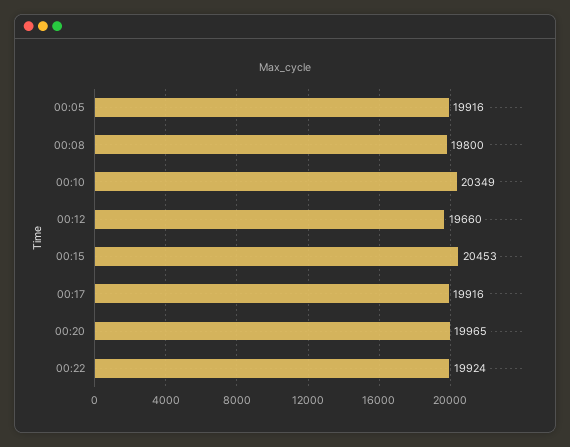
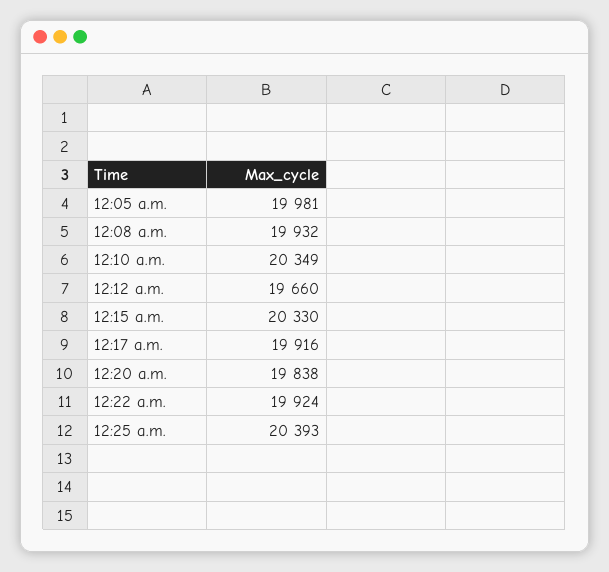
00:05: 19916 -> 19981
00:08: 19800 -> 19932
00:15: 20453 -> 20330
00:20: 19965 -> 19838
12:25 a.m.: none -> 20393

